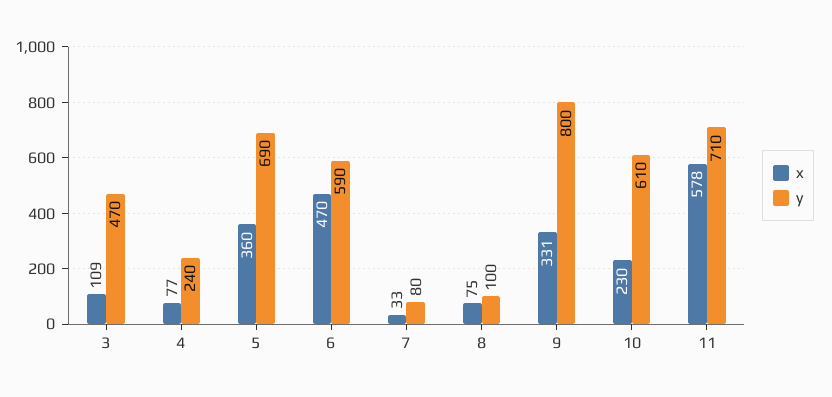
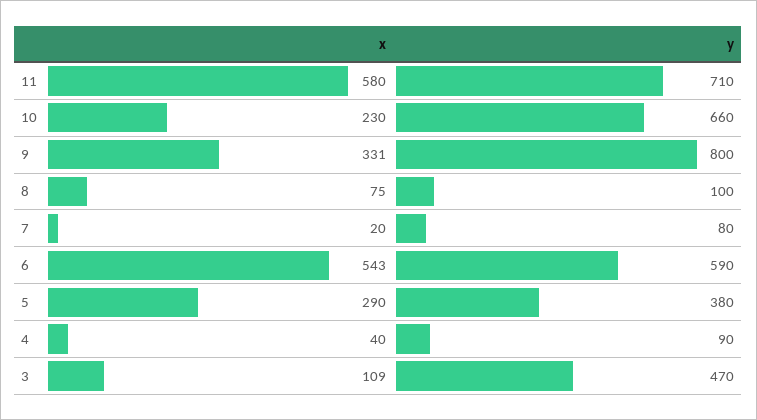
x, 4: 77 -> 40
y, 4: 240 -> 90
x, 5: 360 -> 290
y, 5: 690 -> 380
x, 6: 470 -> 543
x, 7: 33 -> 20
y, 10: 610 -> 660
x, 11: 578 -> 580

